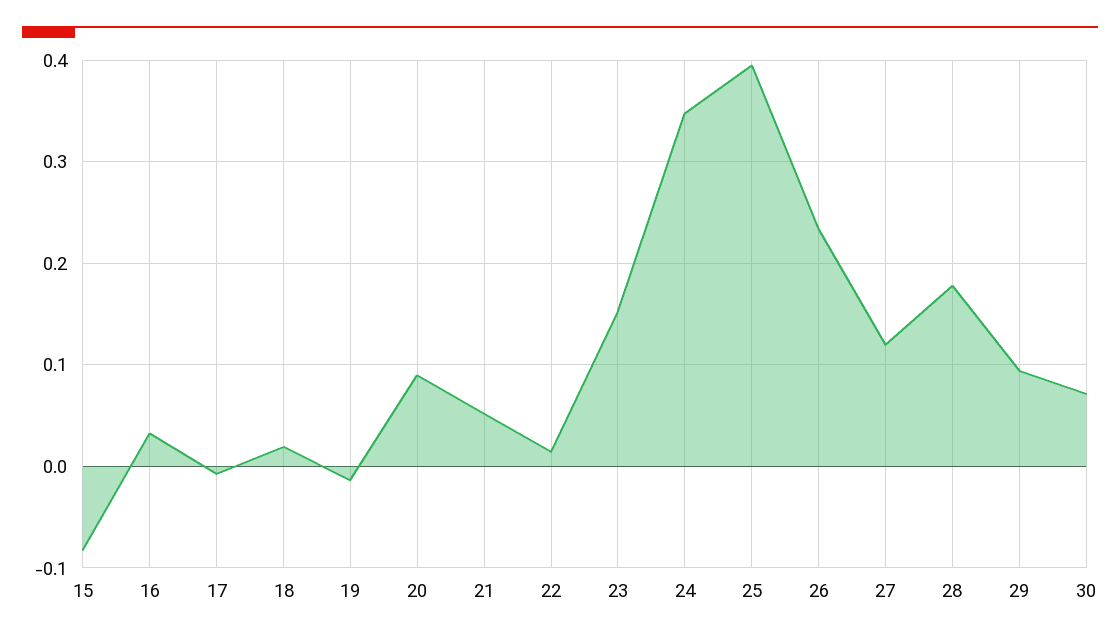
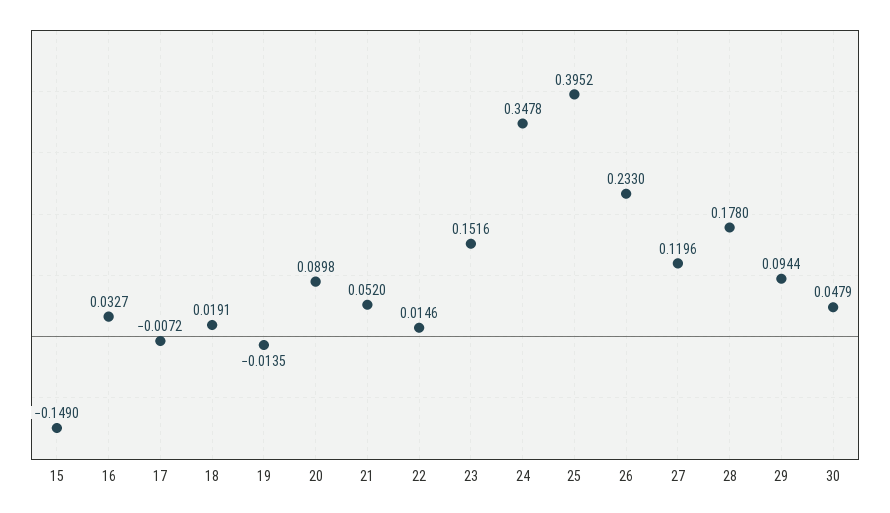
15: -0.08 -> -0.149
30: 0.07 -> 0.0479

